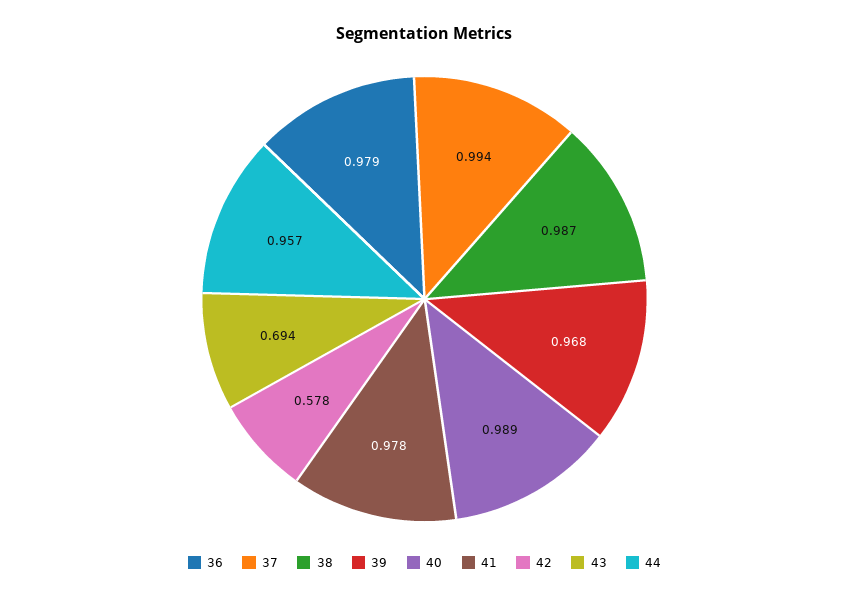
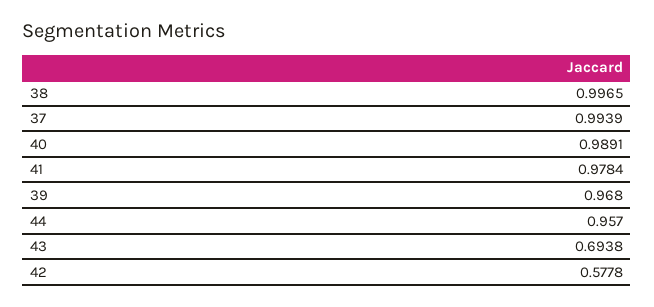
36: 0.979 -> none
38: 0.987 -> 0.9965

